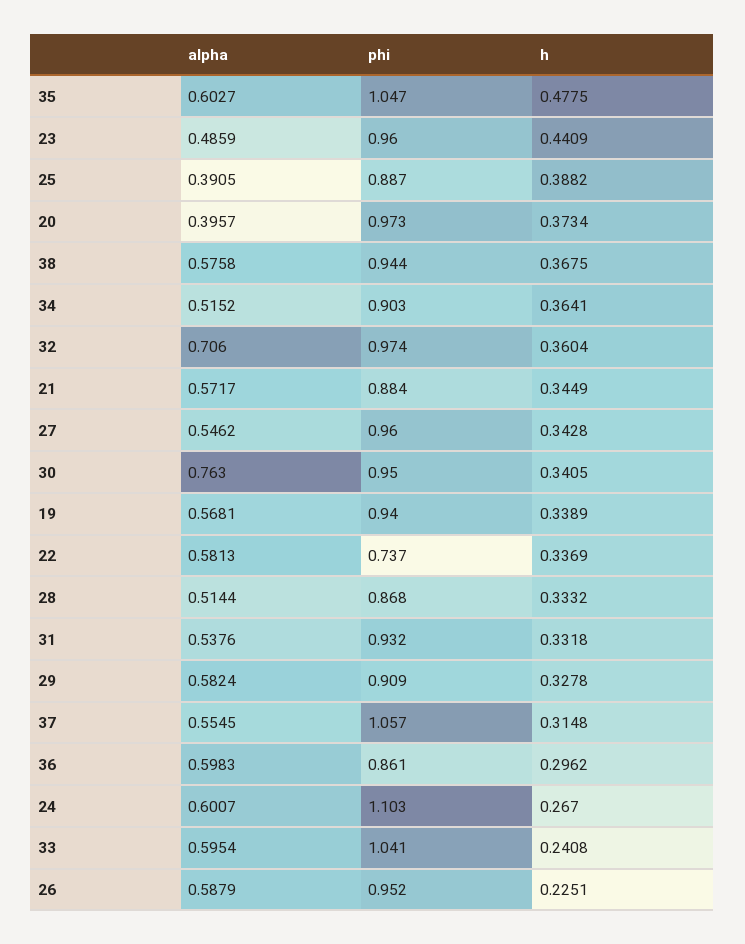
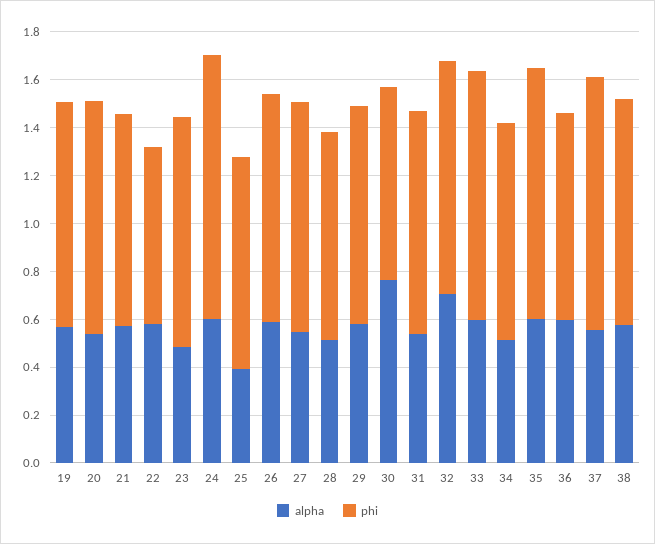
h, 35: 0.4775 -> none
h, 23: 0.4409 -> none
h, 25: 0.3882 -> none
alpha, 20: 0.3957 -> 0.55
h, 20: 0.3734 -> none
h, 38: 0.3675 -> none
h, 34: 0.3641 -> none
h, 32: 0.3604 -> none
h, 21: 0.3449 -> none
h, 27: 0.3428 -> none
phi, 30: 0.95 -> 0.8
h, 30: 0.3405 -> none
h, 19: 0.3389 -> none
h, 22: 0.3369 -> none
h, 28: 0.3332 -> none
h, 31: 0.3318 -> none
h, 29: 0.3278 -> none
h, 37: 0.3148 -> none
h, 36: 0.2962 -> none
h, 24: 0.267 -> none
h, 33: 0.2408 -> none
h, 26: 0.2251 -> none

